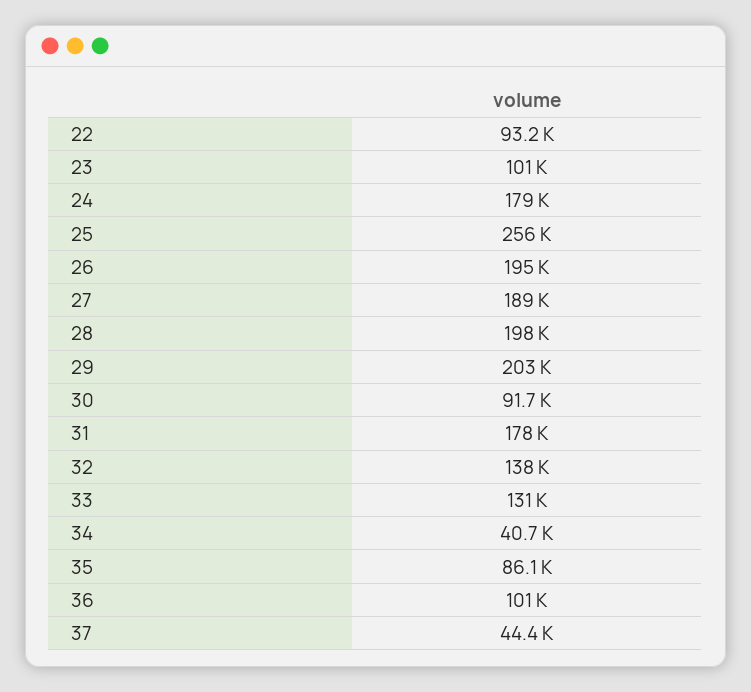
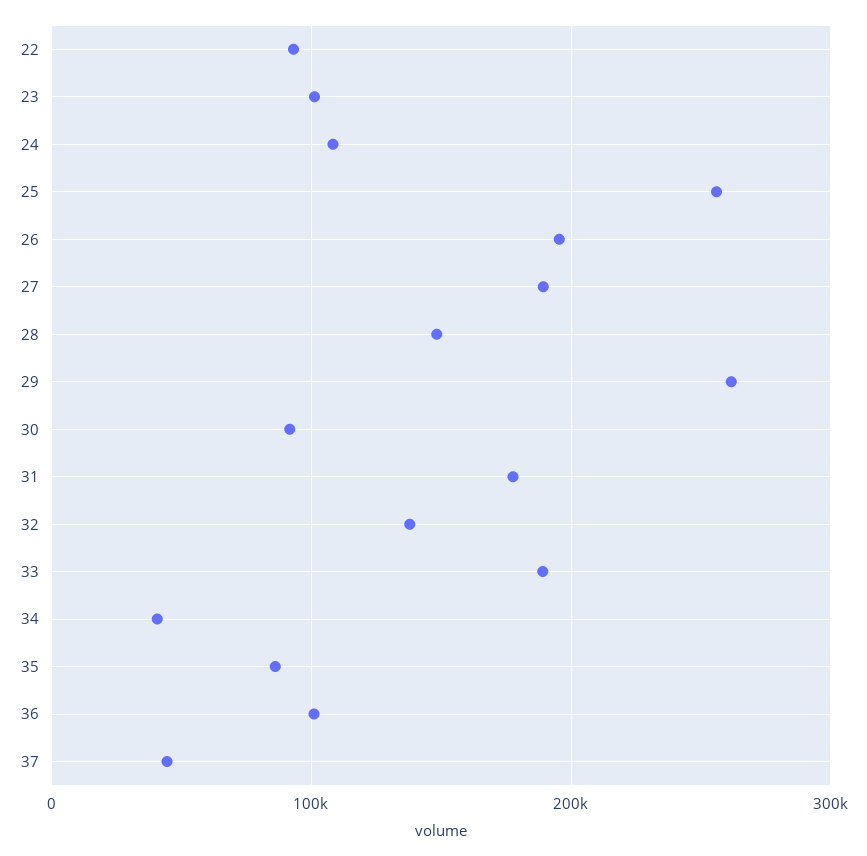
24: 179000 -> 110000
28: 198000 -> 150000
29: 203000 -> 260000
33: 131000 -> 190000

